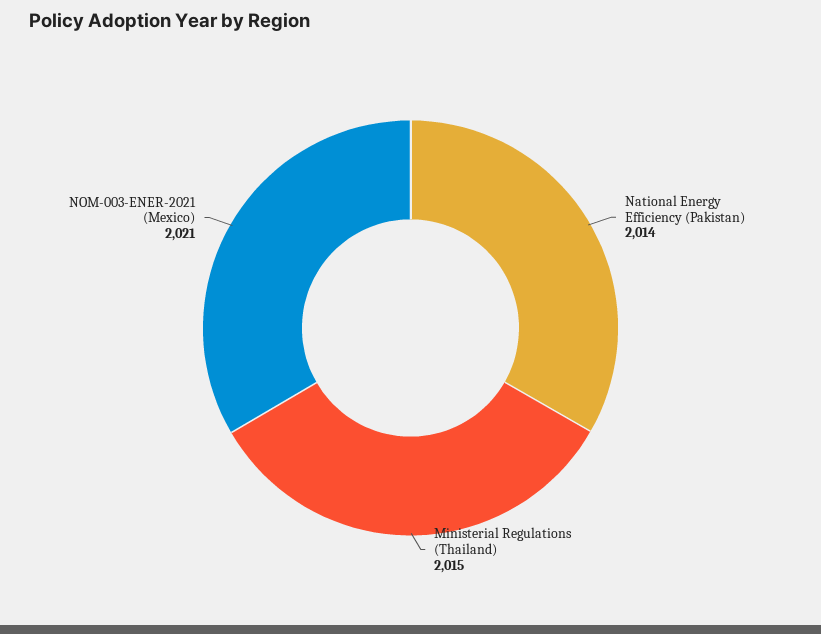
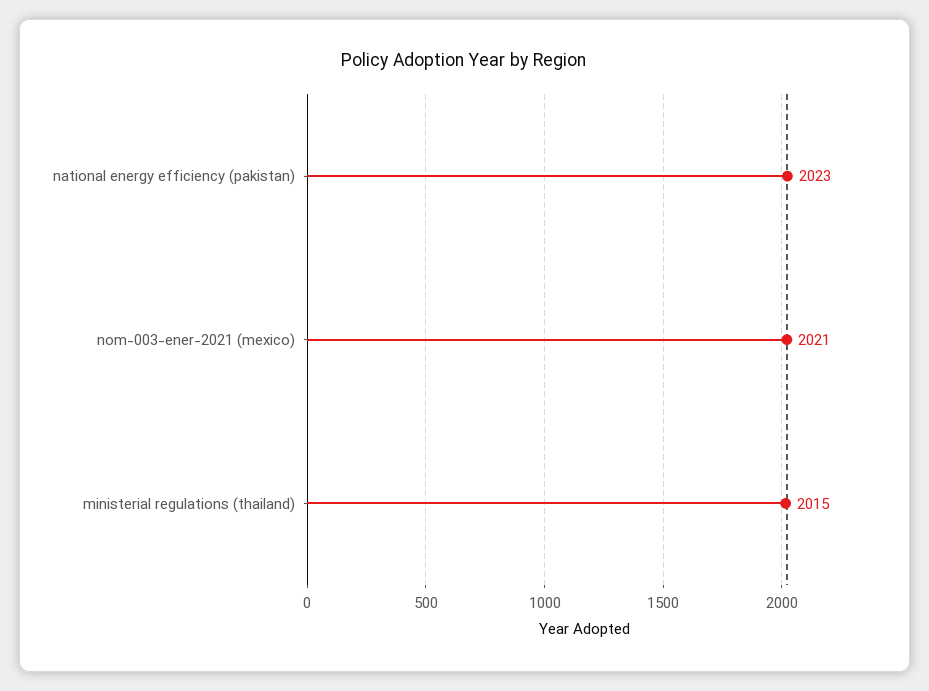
National Energy Efficiency (Pakistan): 2014 -> 2023

